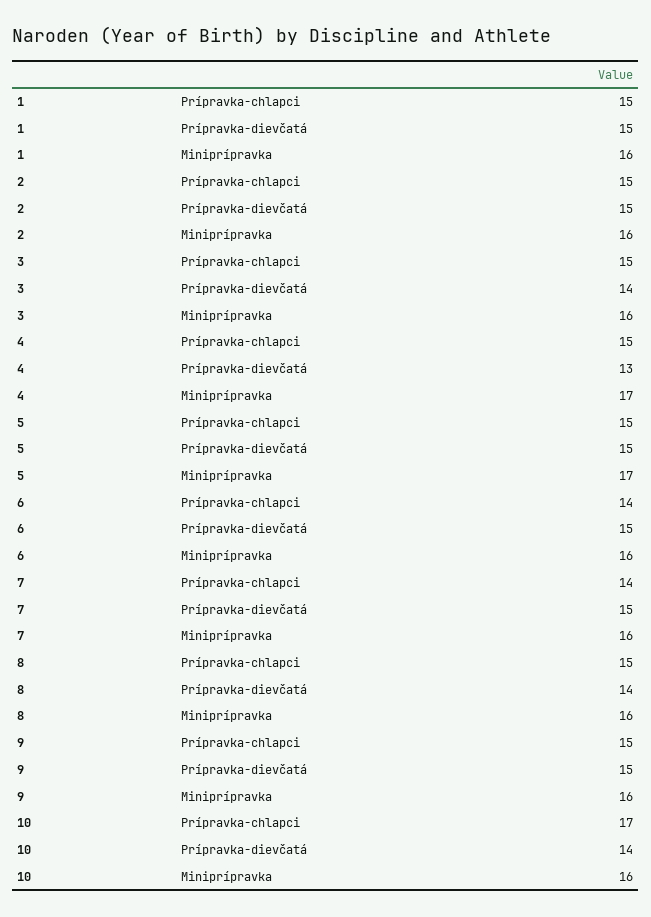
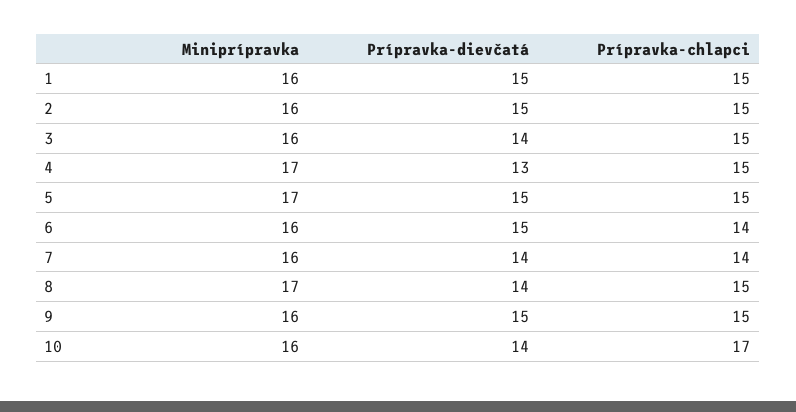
7, Prípravka-dievčatá: 15 -> 14
8, Miniprípravka: 16 -> 17

